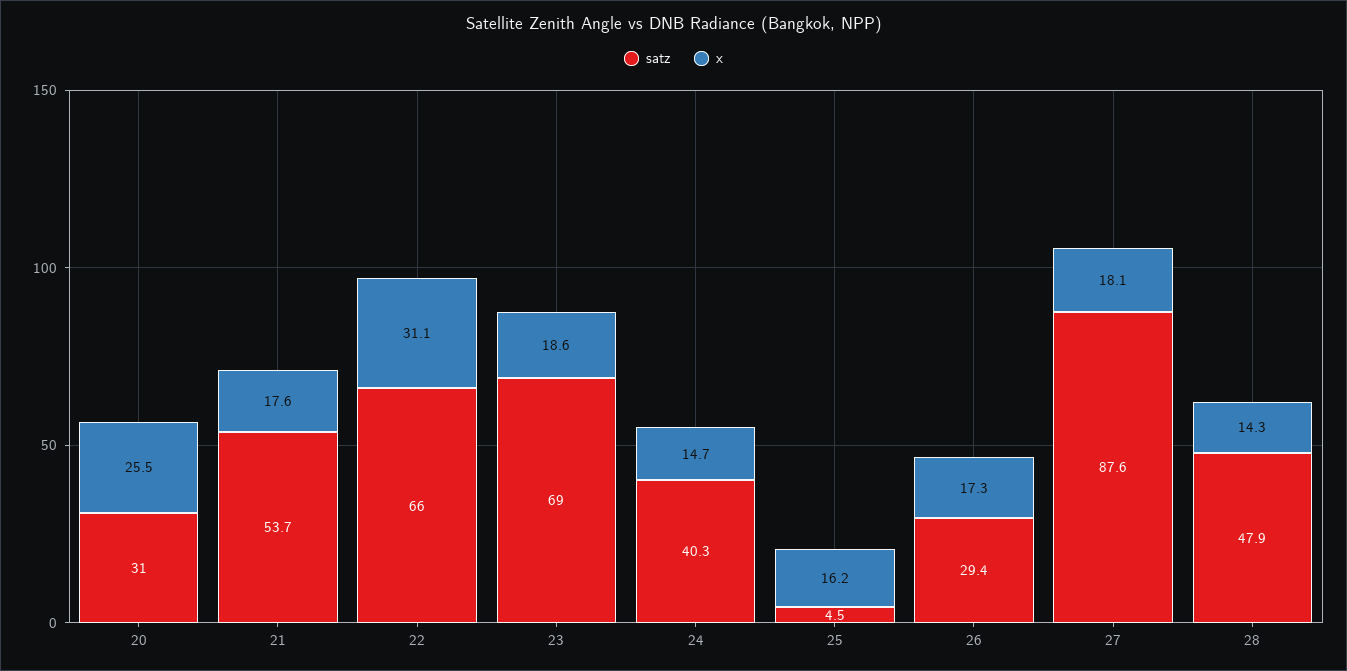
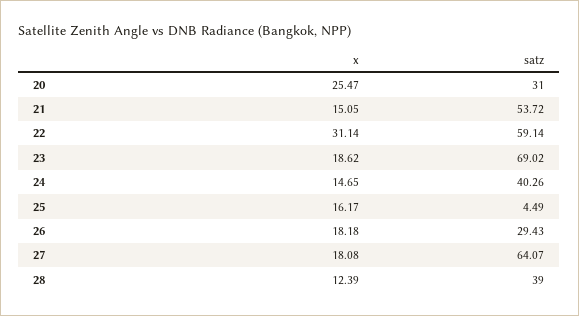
x, 21: 17.6 -> 15.05
satz, 22: 66 -> 59.14
x, 26: 17.3 -> 18.18
satz, 27: 87.6 -> 64.07
satz, 28: 47.9 -> 39
x, 28: 14.3 -> 12.39

